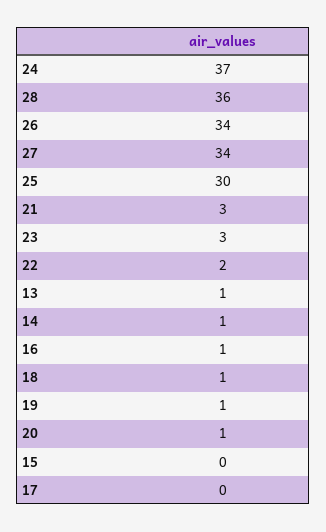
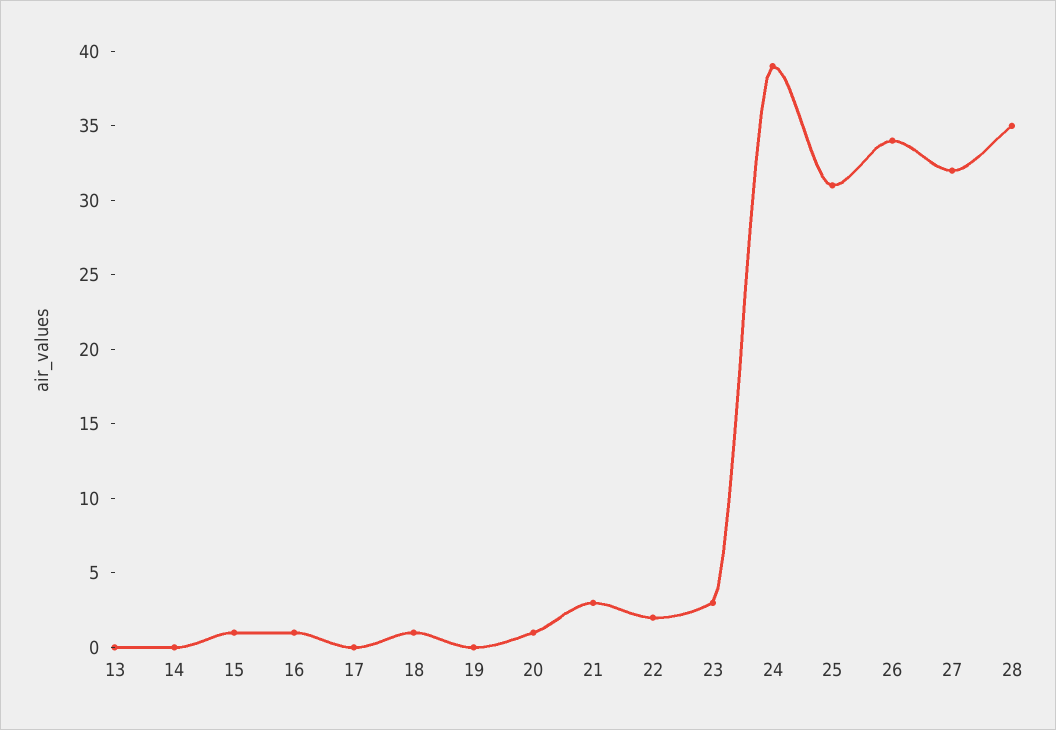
24: 37 -> 39
28: 36 -> 35
27: 34 -> 32
25: 30 -> 31
13: 1 -> 0
14: 1 -> 0
19: 1 -> 0
15: 0 -> 1

